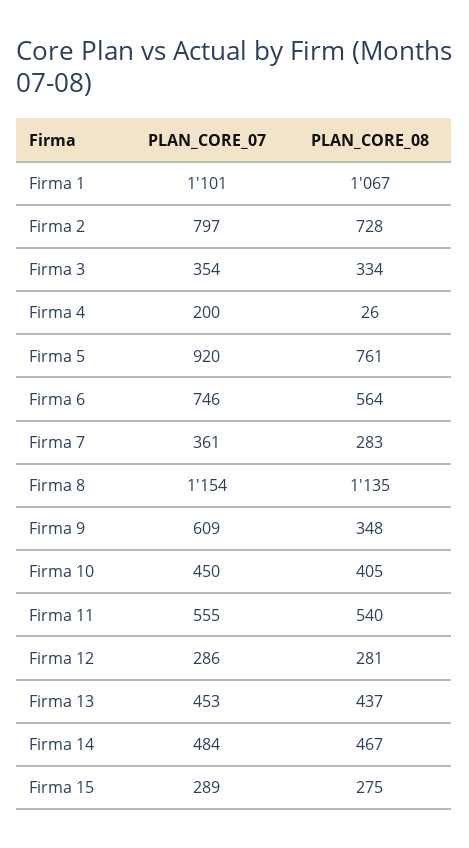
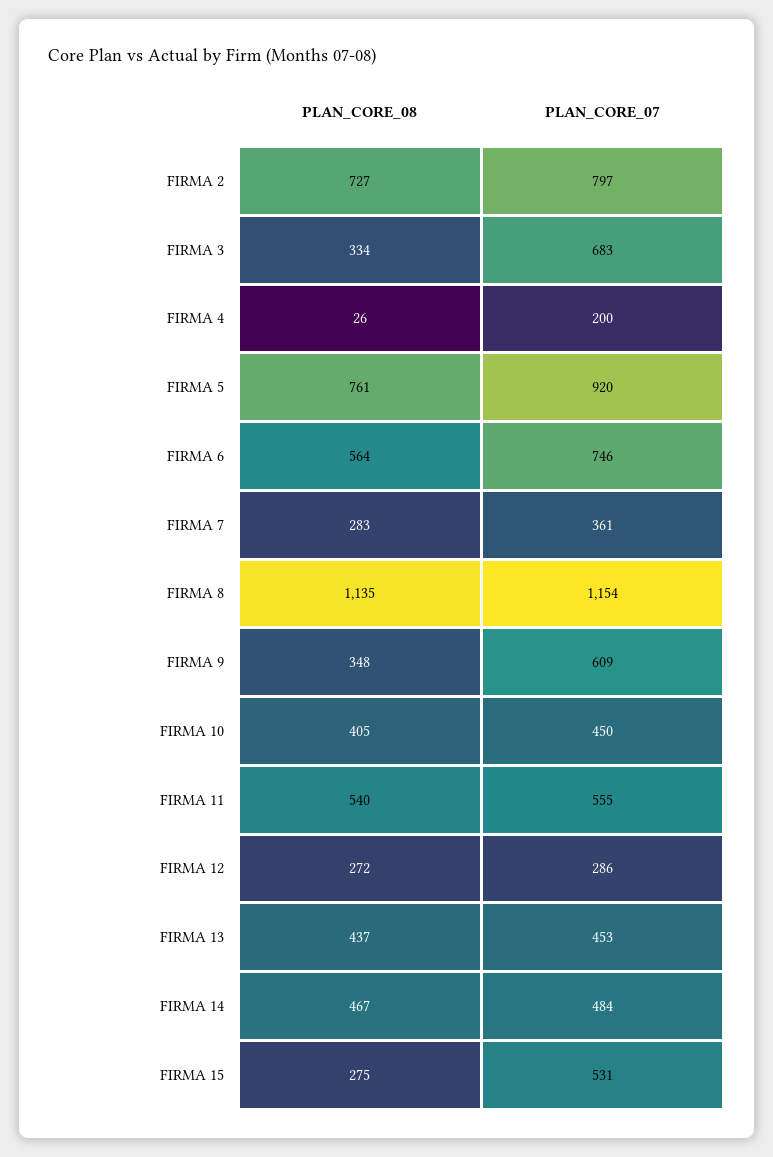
PLAN_CORE_07, Firma 1: 1101 -> none
PLAN_CORE_08, Firma 1: 1067 -> none
PLAN_CORE_08, Firma 2: 728 -> 727
PLAN_CORE_07, Firma 3: 354 -> 683
PLAN_CORE_08, Firma 12: 281 -> 272
PLAN_CORE_07, Firma 15: 289 -> 531

